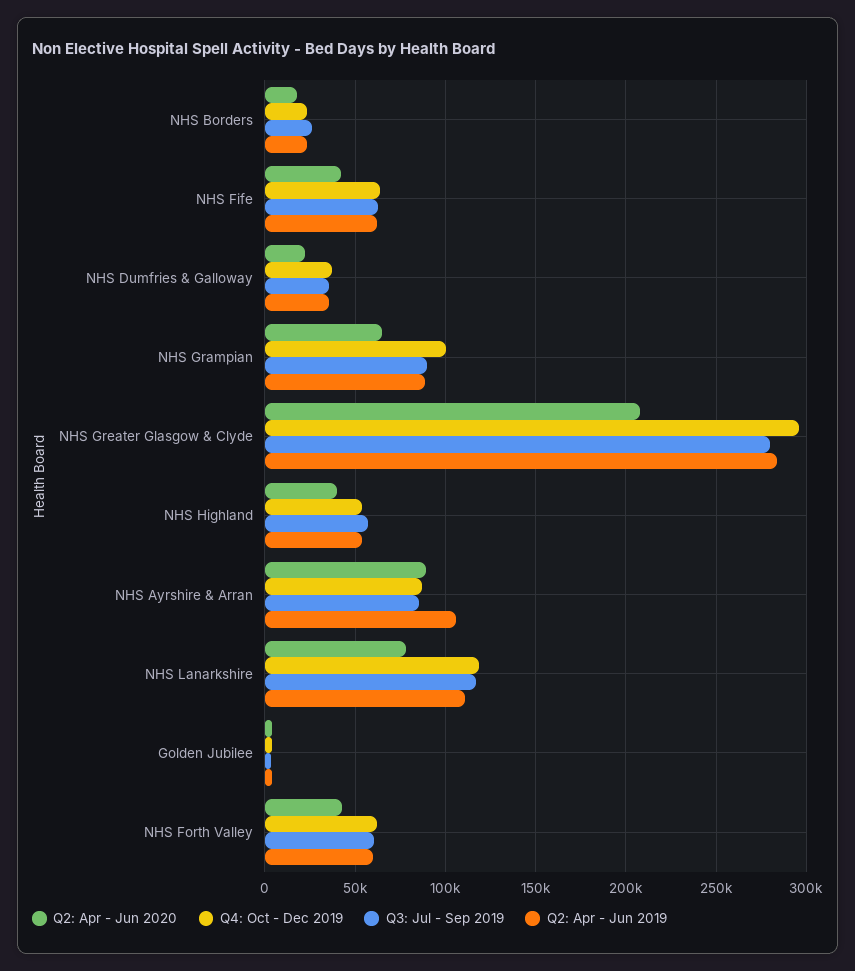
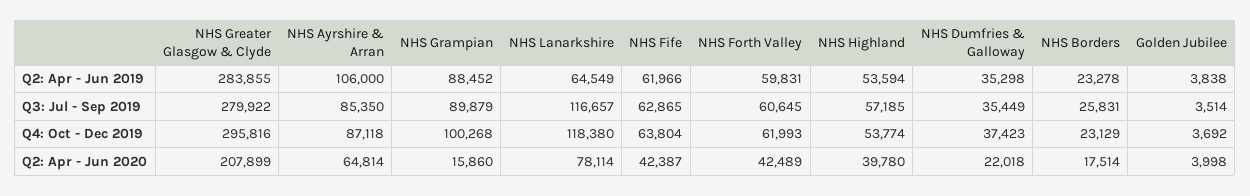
Q2: Apr - Jun 2020, NHS Grampian: 65000 -> 15860
Q2: Apr - Jun 2020, NHS Ayrshire & Arran: 90000 -> 64814
Q2: Apr - Jun 2019, NHS Lanarkshire: 110000 -> 64549

